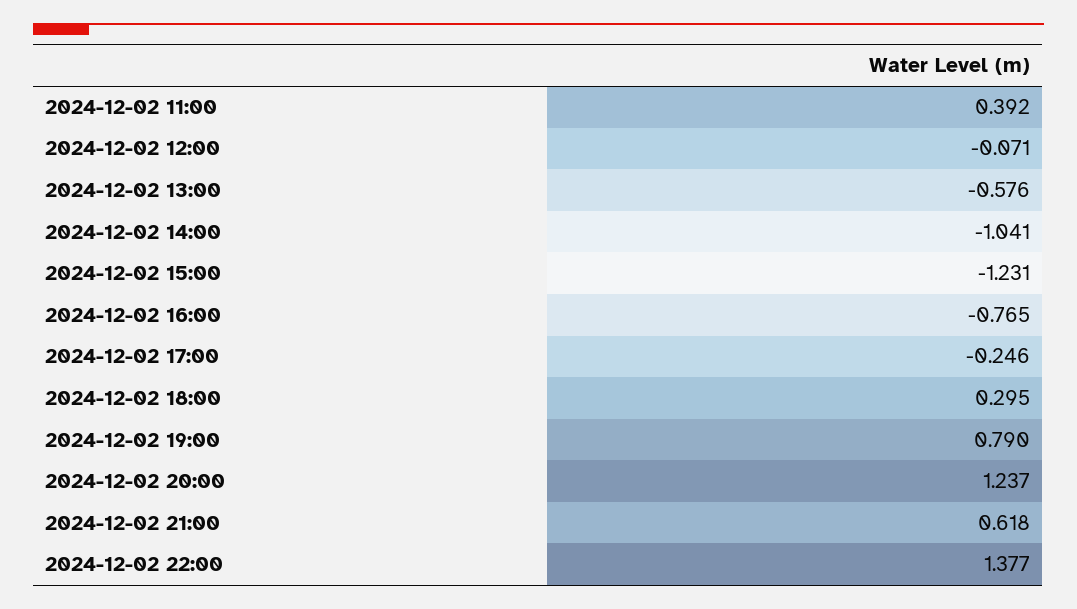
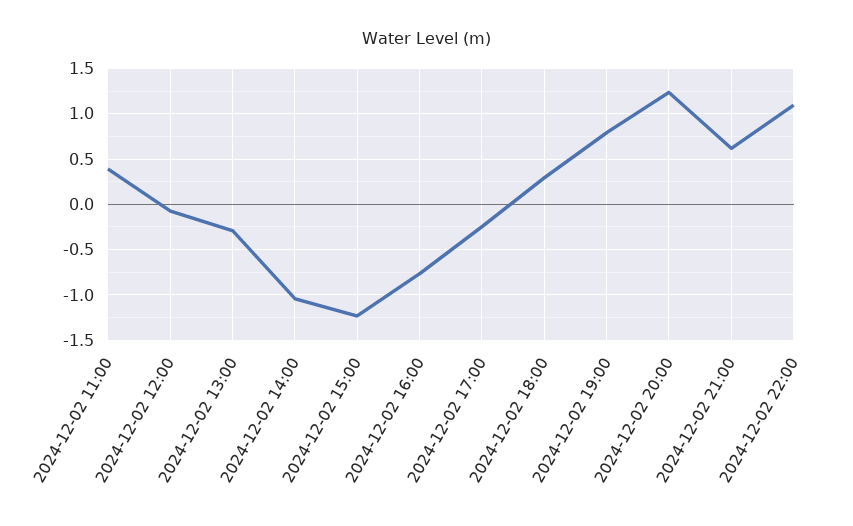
2024-12-02 13:00: -0.576 -> -0.3
2024-12-02 22:00: 1.377 -> 1.1

